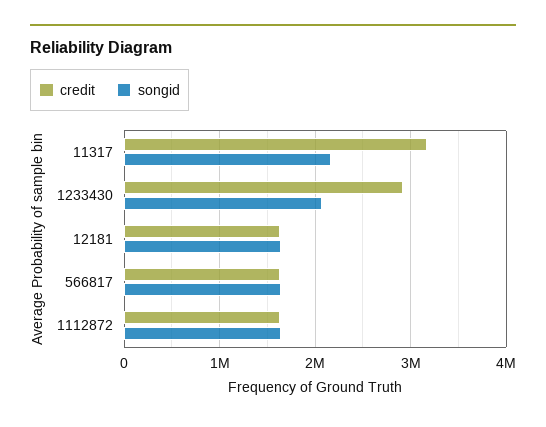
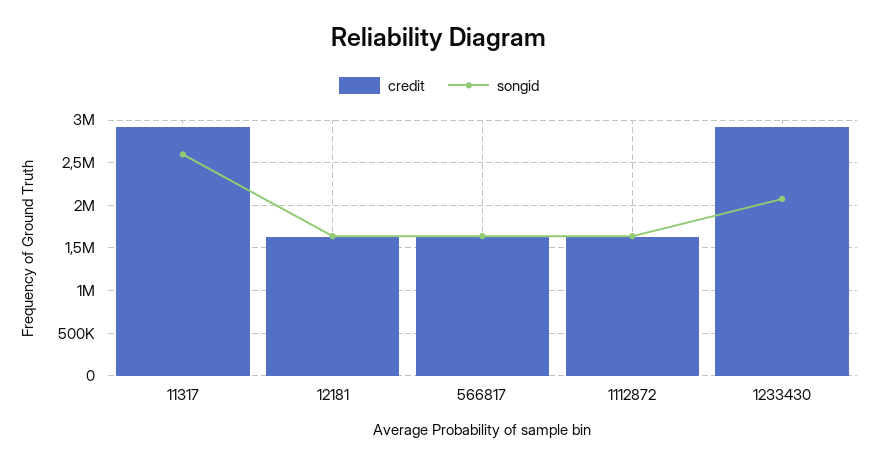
credit, 11317: 3200000 -> 2900000
songid, 11317: 2200000 -> 2600000

